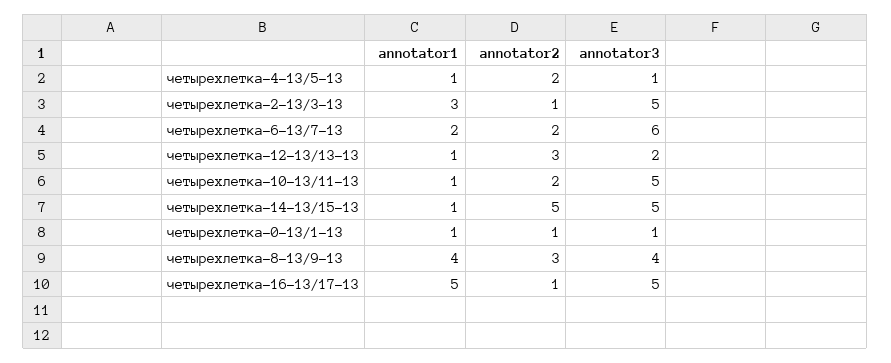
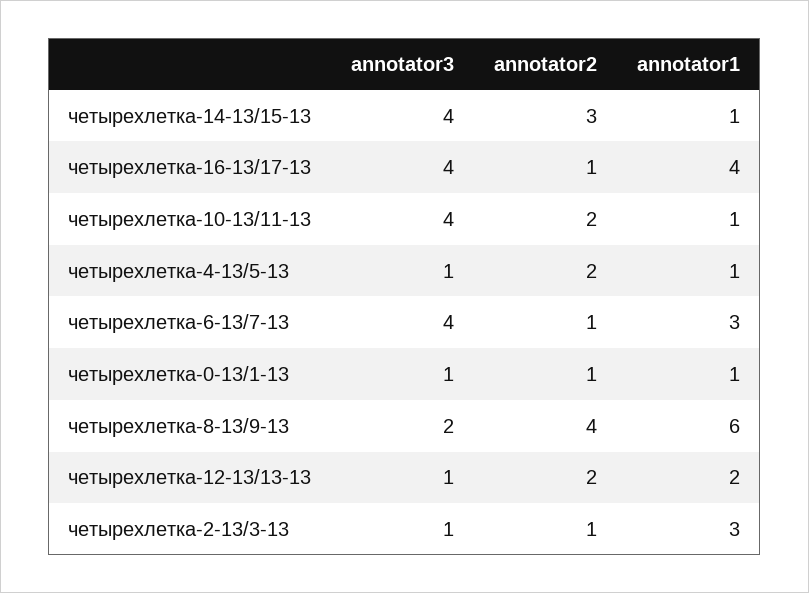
annotator3, четырехлетка-2-13/3-13: 5 -> 1
annotator1, четырехлетка-6-13/7-13: 2 -> 3
annotator2, четырехлетка-6-13/7-13: 2 -> 1
annotator3, четырехлетка-6-13/7-13: 6 -> 4
annotator1, четырехлетка-12-13/13-13: 1 -> 2
annotator2, четырехлетка-12-13/13-13: 3 -> 2
annotator3, четырехлетка-12-13/13-13: 2 -> 1
annotator3, четырехлетка-10-13/11-13: 5 -> 4
annotator2, четырехлетка-14-13/15-13: 5 -> 3
annotator3, четырехлетка-14-13/15-13: 5 -> 4
annotator1, четырехлетка-8-13/9-13: 4 -> 6
annotator2, четырехлетка-8-13/9-13: 3 -> 4
annotator3, четырехлетка-8-13/9-13: 4 -> 2
annotator1, четырехлетка-16-13/17-13: 5 -> 4
annotator3, четырехлетка-16-13/17-13: 5 -> 4

